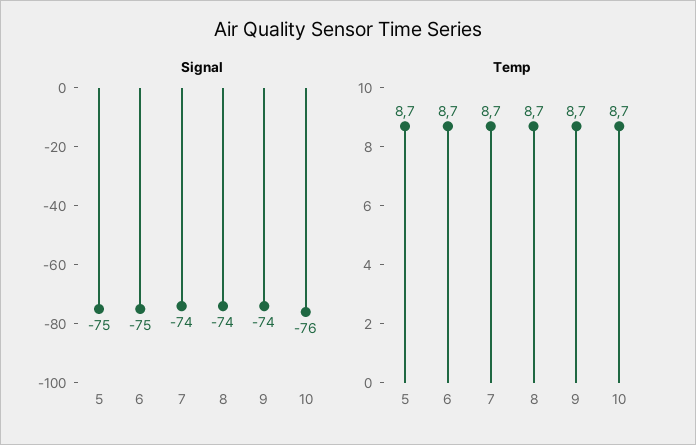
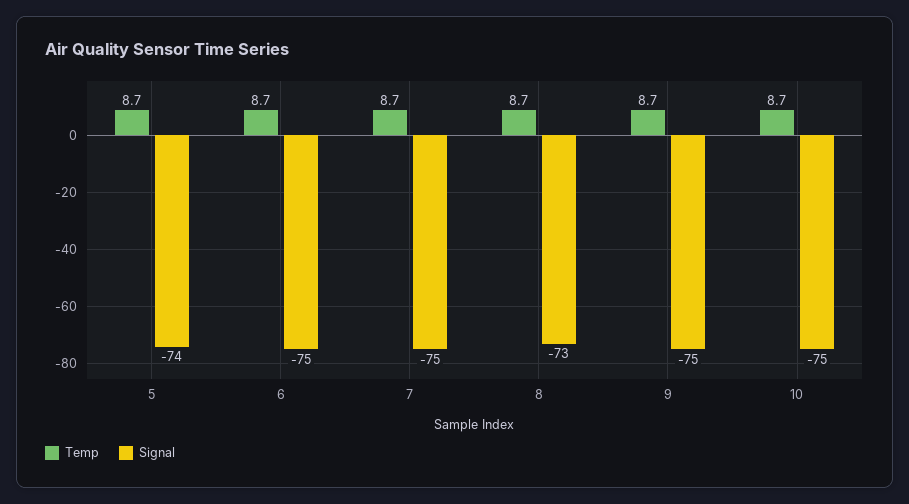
Signal, 5: -75 -> -74
Signal, 7: -74 -> -75
Signal, 8: -74 -> -73
Signal, 9: -74 -> -75
Signal, 10: -76 -> -75

